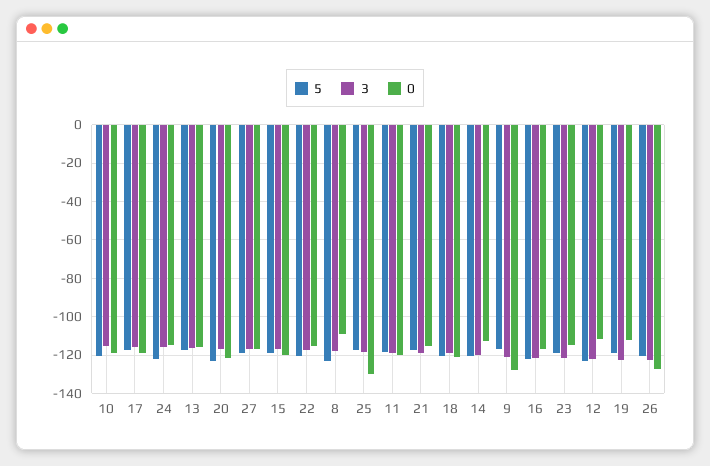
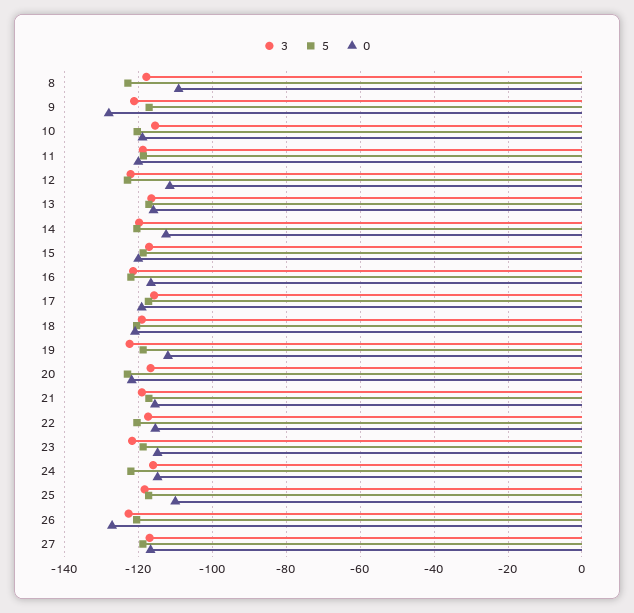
0, 25: -130 -> -110

